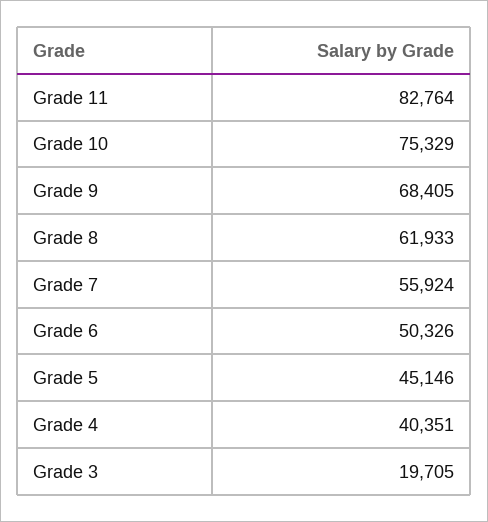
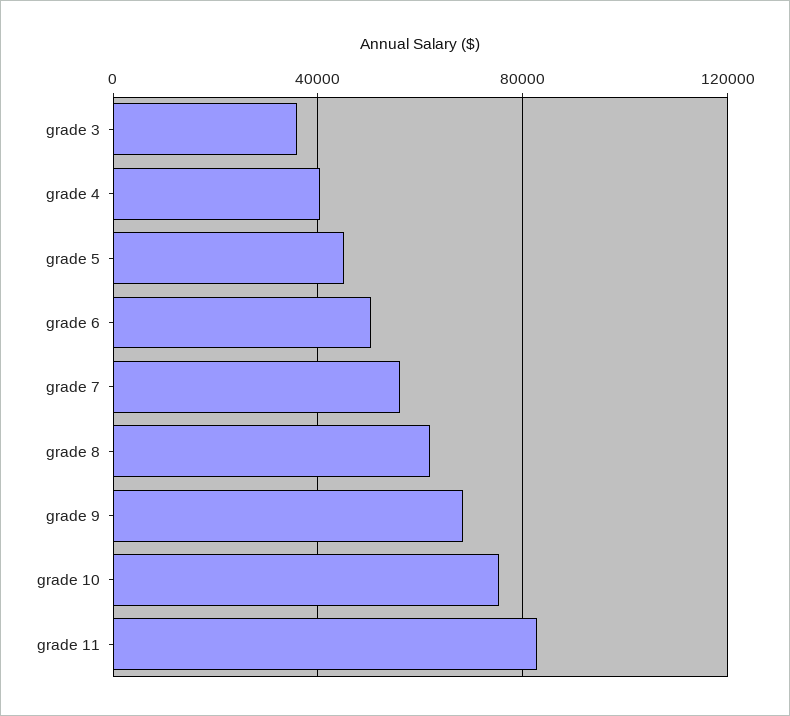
Grade 3: 19705 -> 35000

